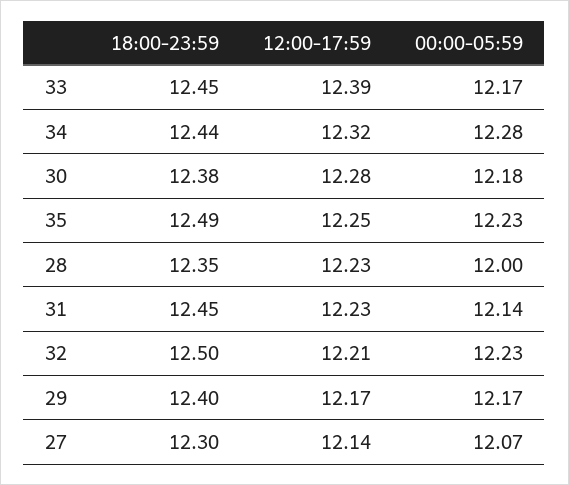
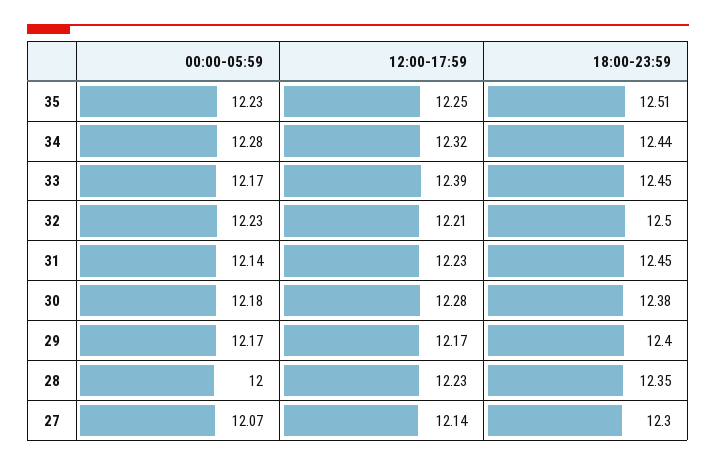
18:00-23:59, 35: 12.49 -> 12.51

